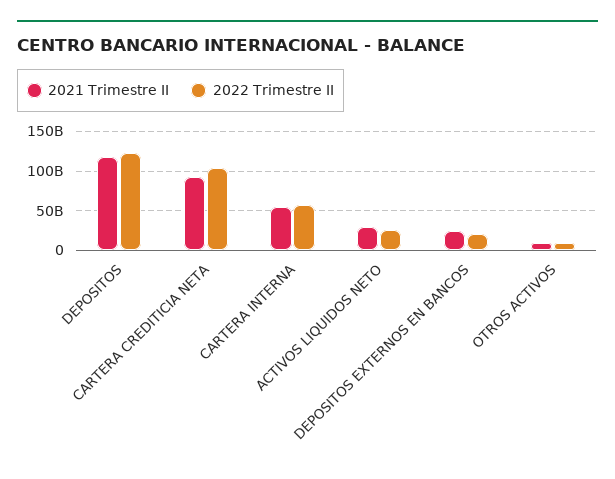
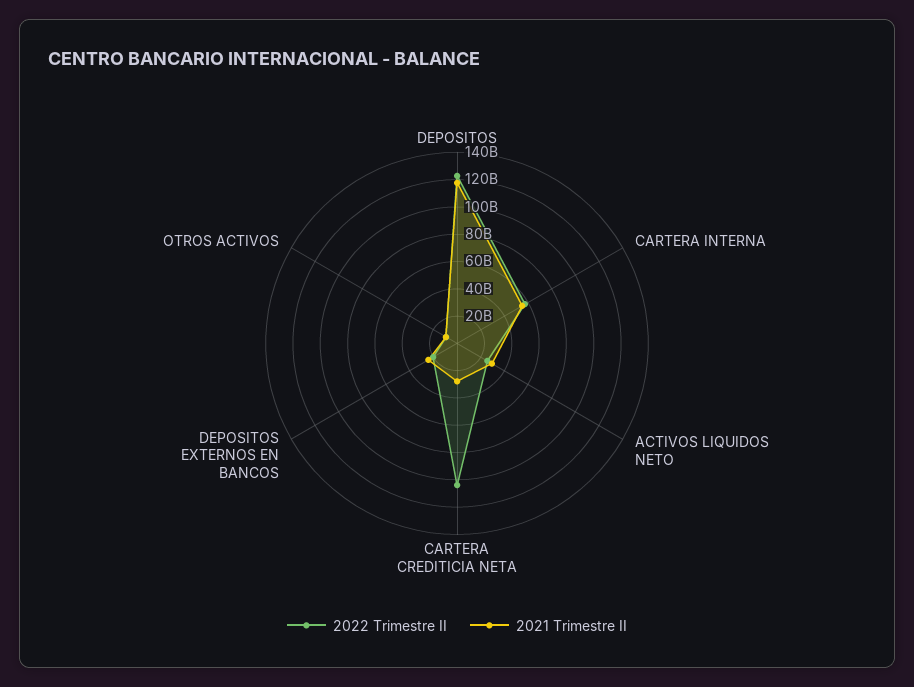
2021 Trimestre II, CARTERA CREDITICIA NETA: 90000000000 -> 30000000000

